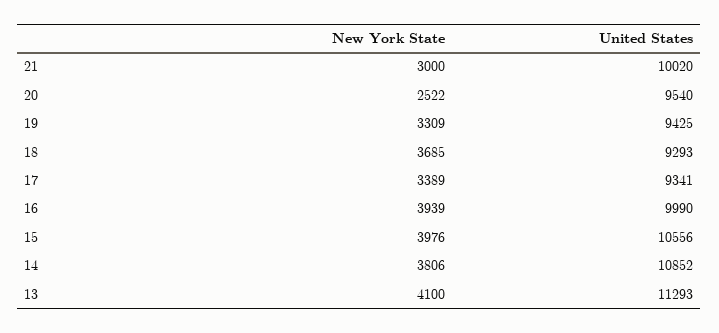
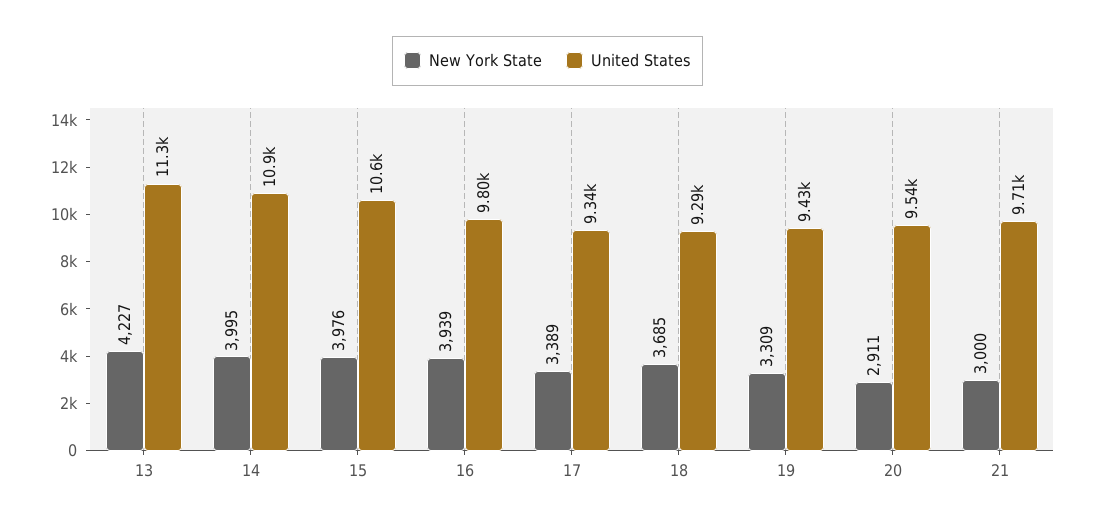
United States, 21: 10020 -> 9710
New York State, 20: 2522 -> 2911
United States, 16: 9990 -> 9800
New York State, 14: 3806 -> 3995
New York State, 13: 4100 -> 4227

